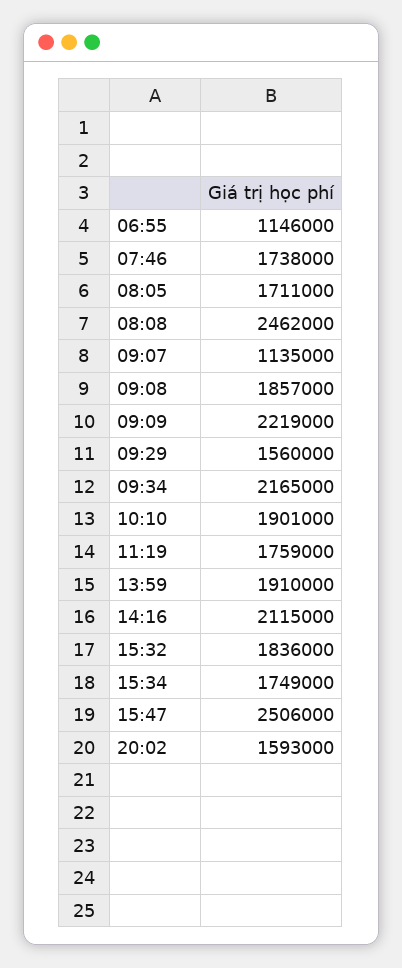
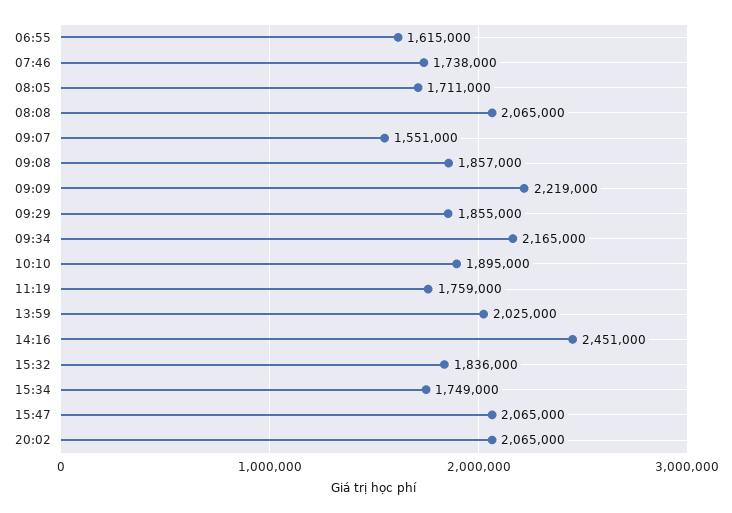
06:55: 1146000 -> 1615000
08:08: 2462000 -> 2065000
09:07: 1135000 -> 1551000
09:29: 1560000 -> 1855000
10:10: 1901000 -> 1895000
13:59: 1910000 -> 2025000
14:16: 2115000 -> 2451000
15:47: 2506000 -> 2065000
20:02: 1593000 -> 2065000

